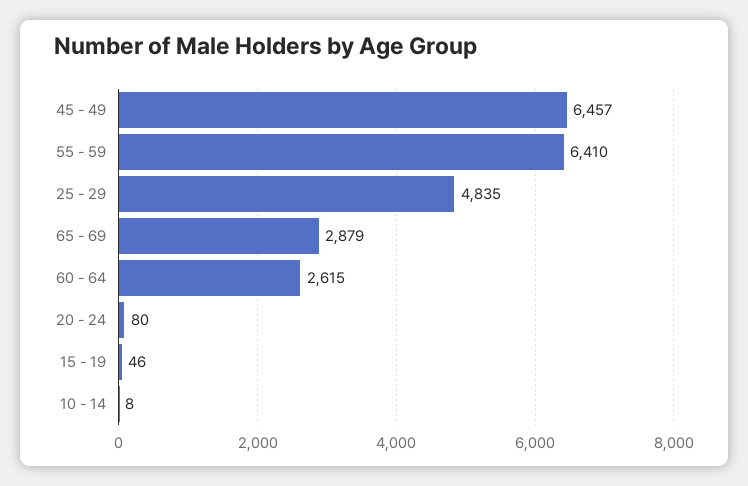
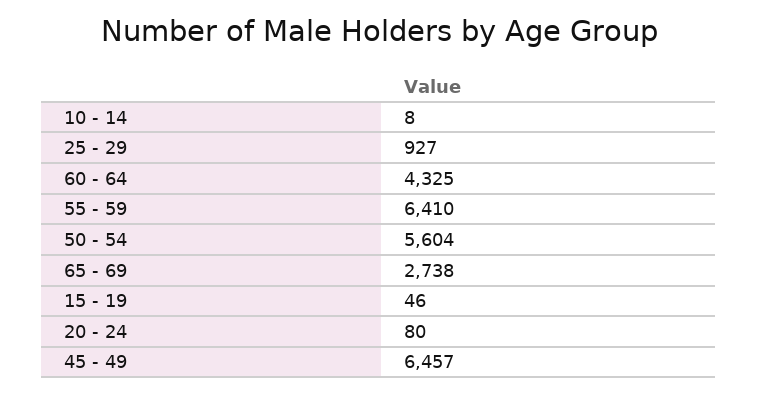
25 - 29: 4835 -> 927
65 - 69: 2879 -> 2738
60 - 64: 2615 -> 4325
50 - 54: none -> 5604

